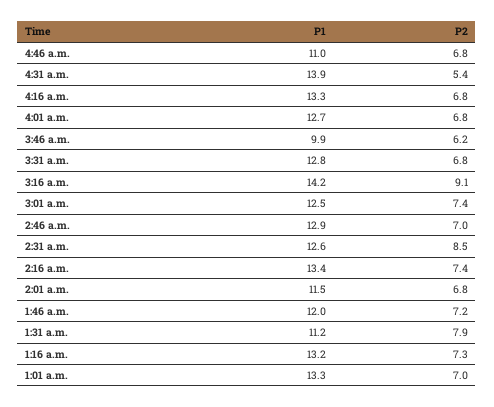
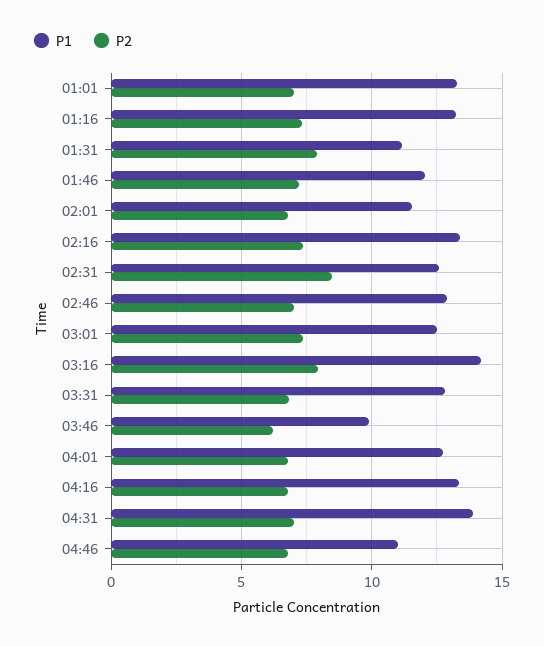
P2, 4:31 a.m.: 5.4 -> 7
P2, 3:16 a.m.: 9.1 -> 8

